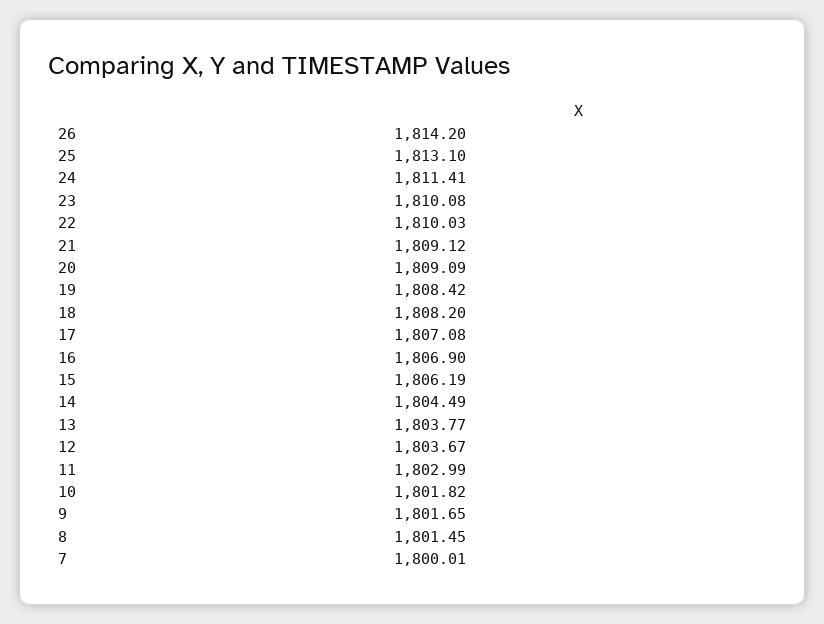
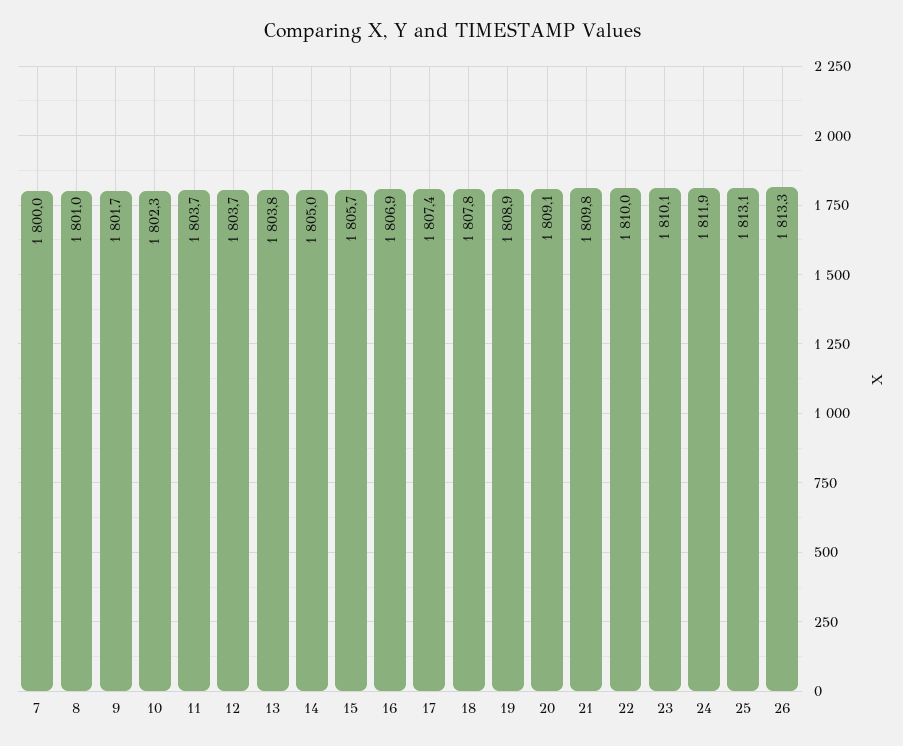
26: 1814.2 -> 1813.3
24: 1811.41 -> 1811.9
21: 1809.12 -> 1809.8
19: 1808.42 -> 1808.9
18: 1808.2 -> 1807.8
17: 1807.08 -> 1807.4
15: 1806.19 -> 1805.7
14: 1804.49 -> 1805
11: 1802.99 -> 1803.7
10: 1801.82 -> 1802.3
8: 1801.45 -> 1801

